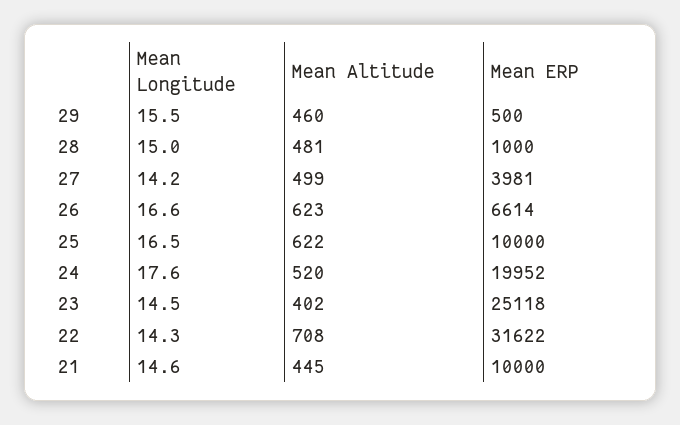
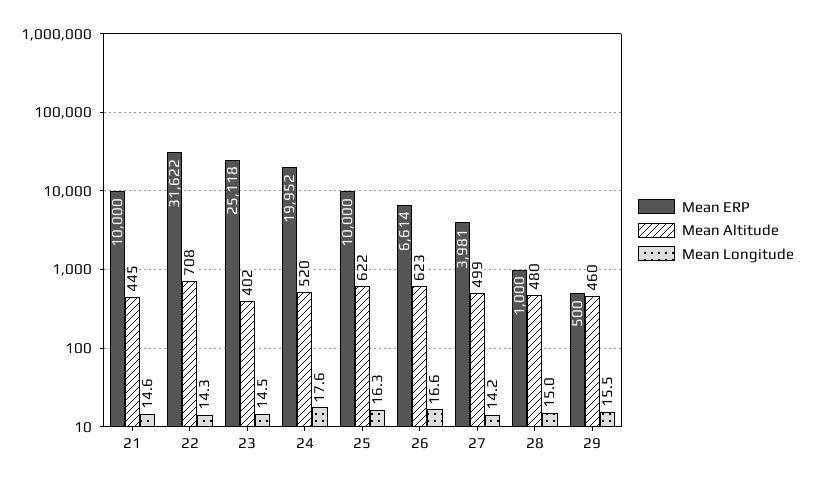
Mean Altitude, 28: 481 -> 480
Mean Longitude, 25: 16.5 -> 16.3

